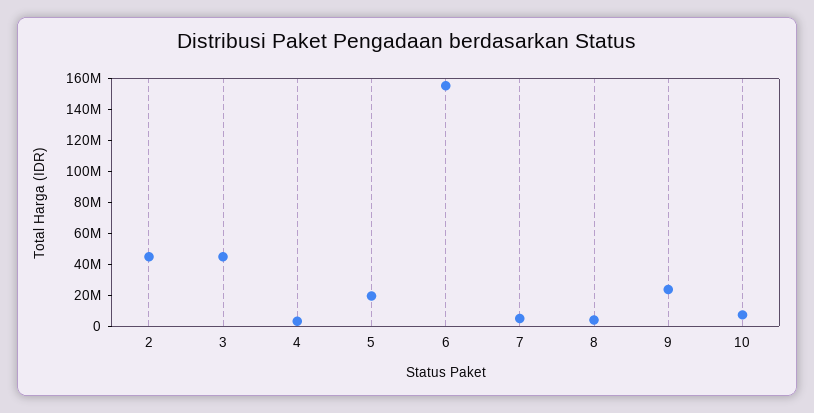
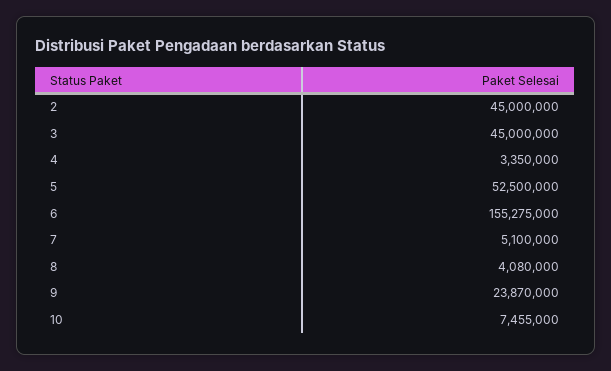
5: 20000000 -> 52500000

